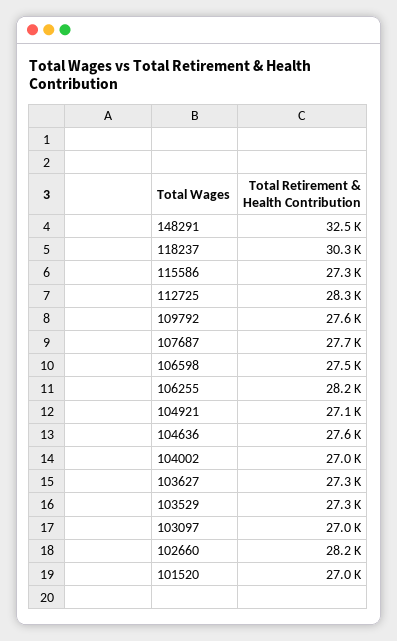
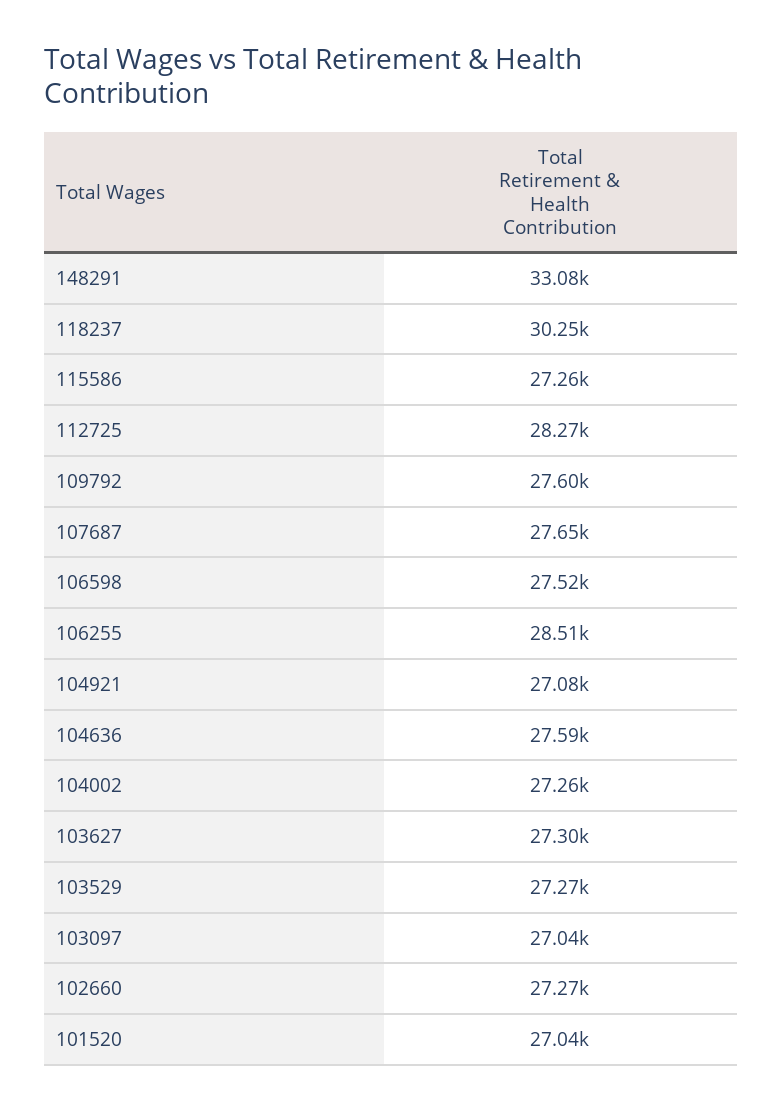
148291: 32500 -> 33080
106255: 28200 -> 28510
104002: 27000 -> 27260
102660: 28200 -> 27270

